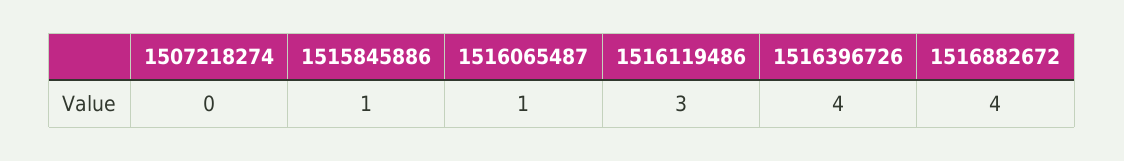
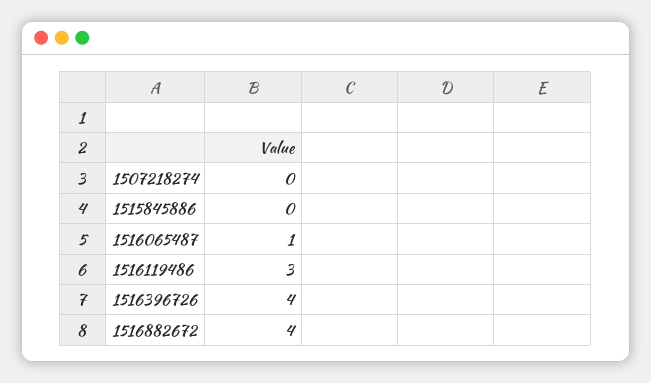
1515845886: 1 -> 0

